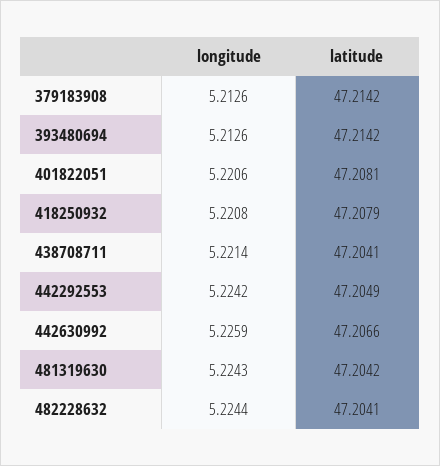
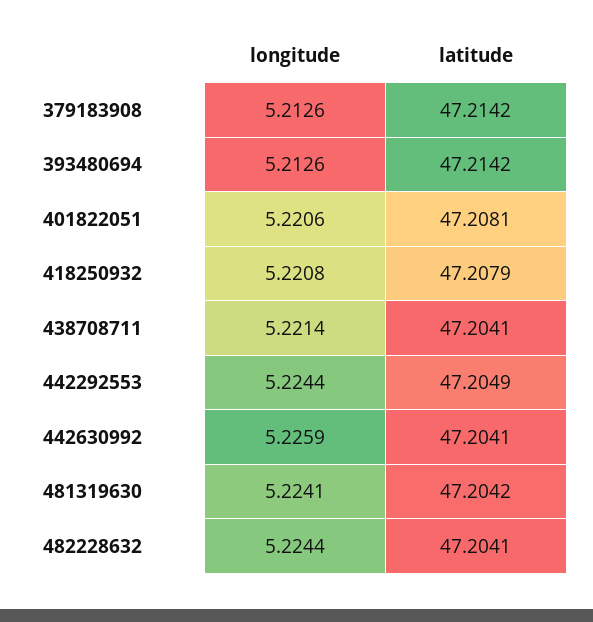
longitude, 442292553: 5.2242 -> 5.2244
latitude, 442630992: 47.2066 -> 47.2041
longitude, 481319630: 5.2243 -> 5.2241

